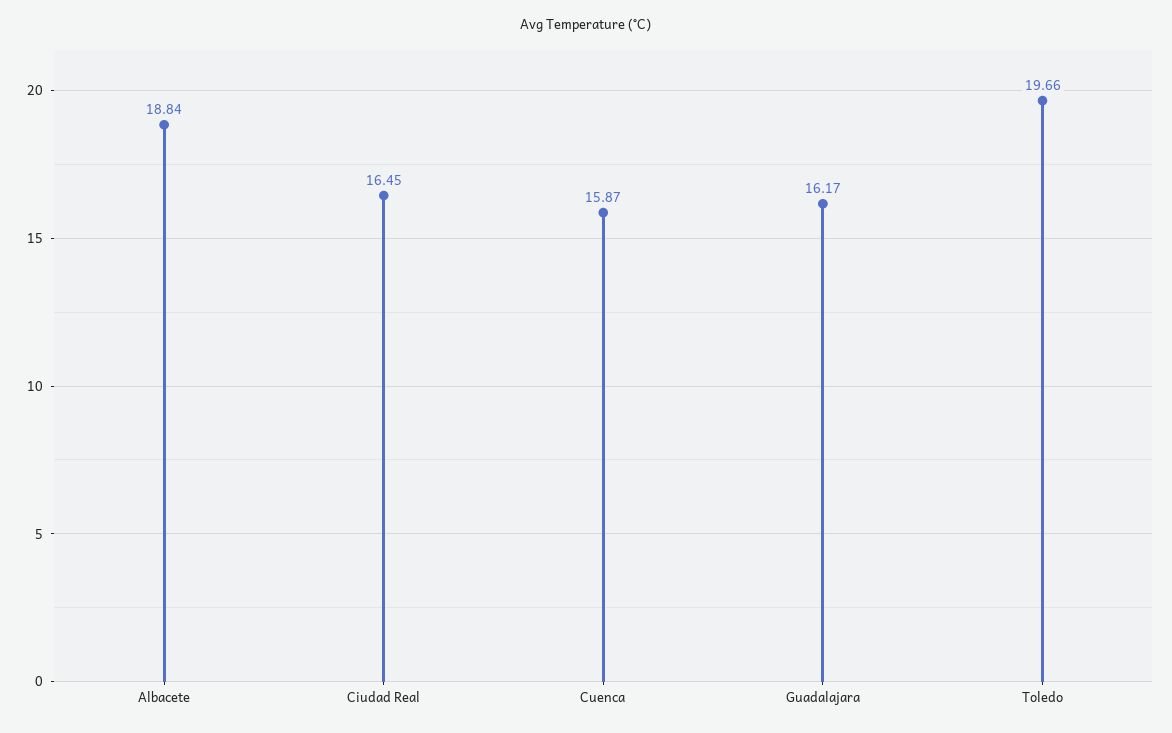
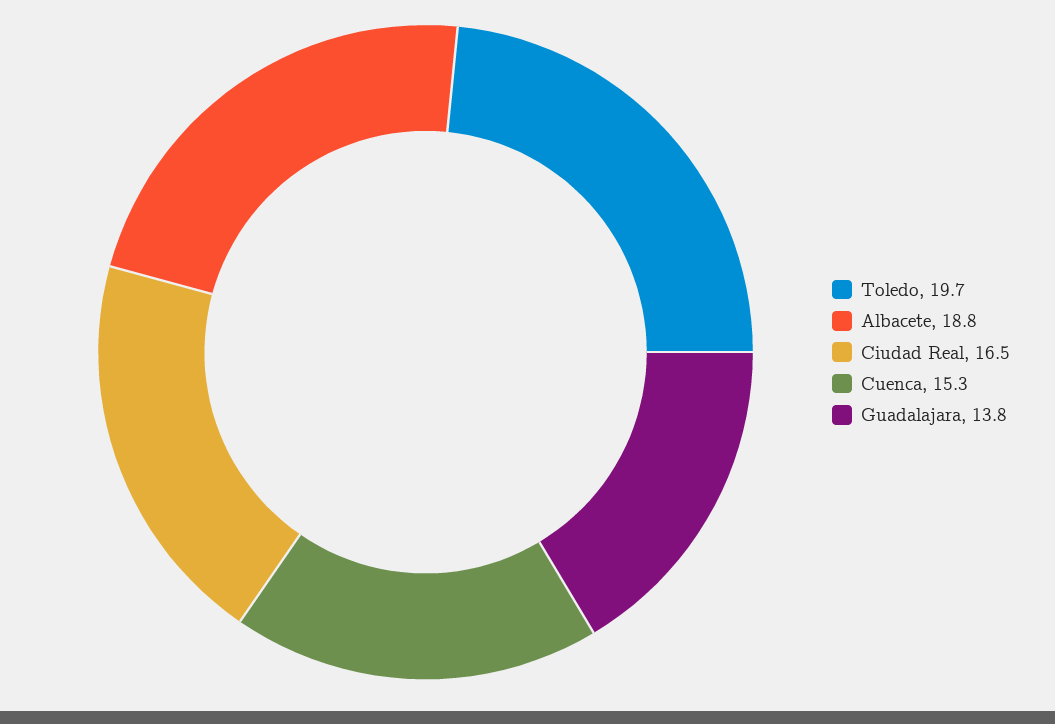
Cuenca: 15.87 -> 15.3
Guadalajara: 16.17 -> 13.8

